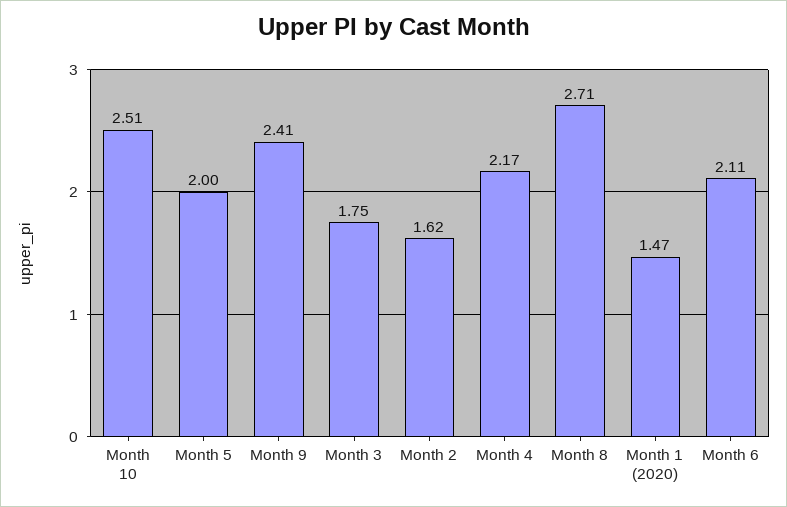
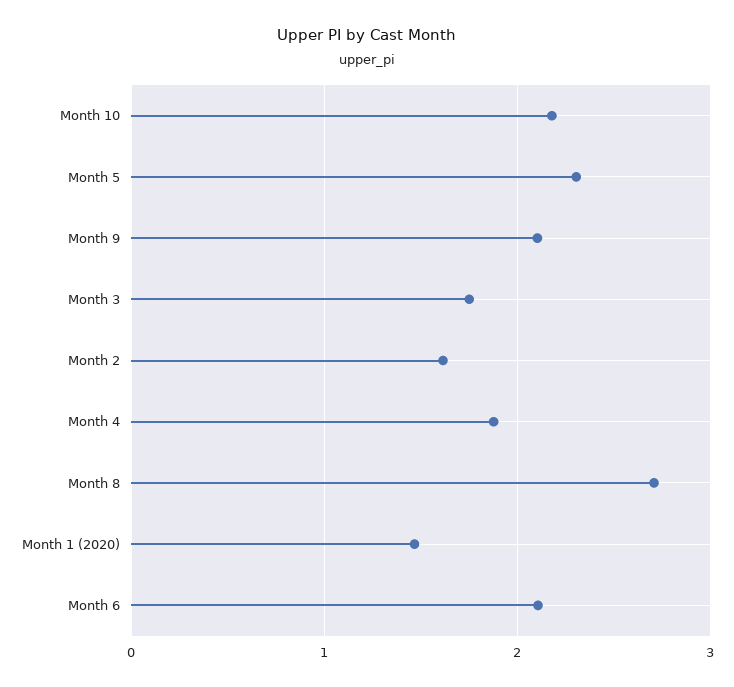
Month 10: 2.51 -> 2.2
Month 5: 2 -> 2.3
Month 9: 2.41 -> 2.1
Month 4: 2.17 -> 1.9

